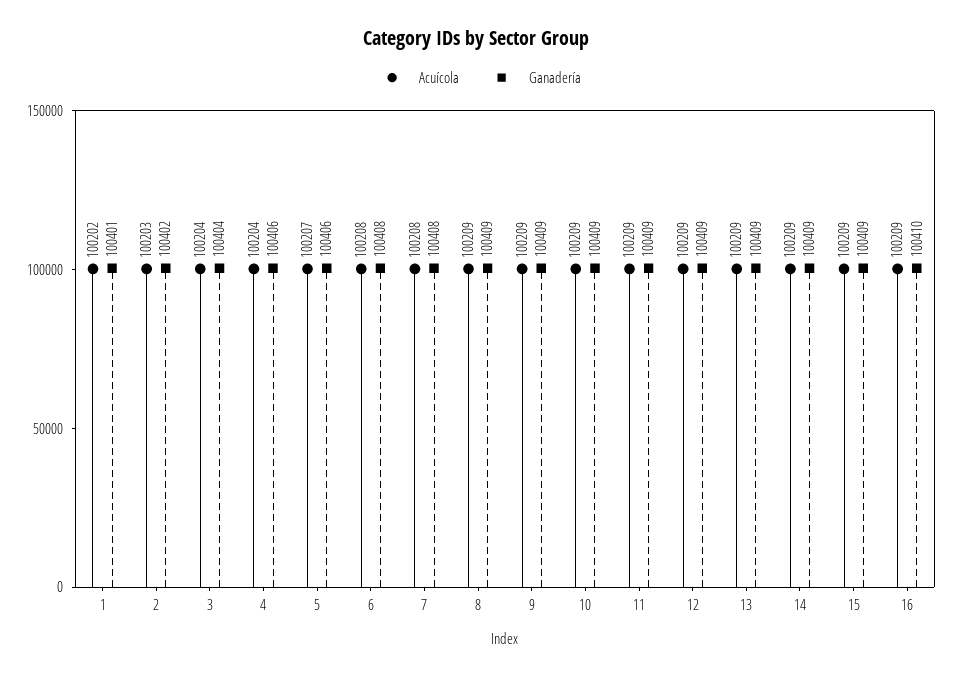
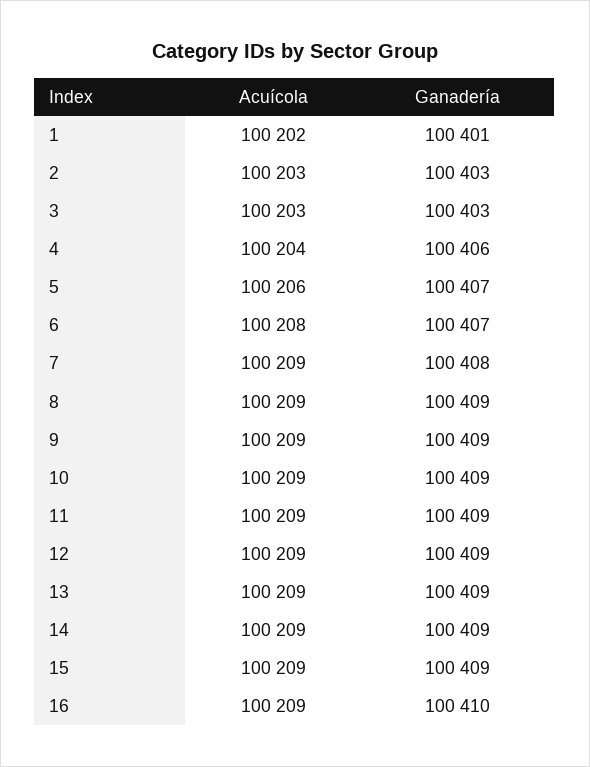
Ganadería, 2: 100402 -> 100403
Acuícola, 3: 100204 -> 100203
Ganadería, 3: 100404 -> 100403
Acuícola, 5: 100207 -> 100206
Ganadería, 5: 100406 -> 100407
Ganadería, 6: 100408 -> 100407
Acuícola, 7: 100208 -> 100209

